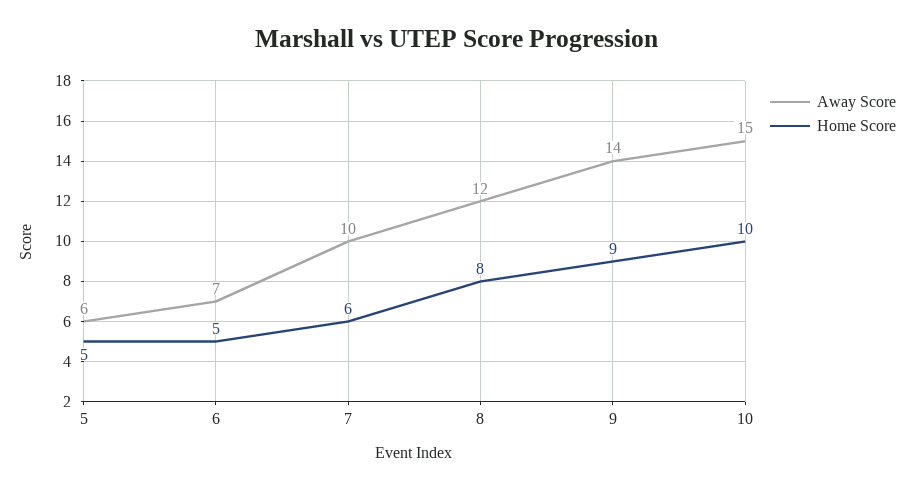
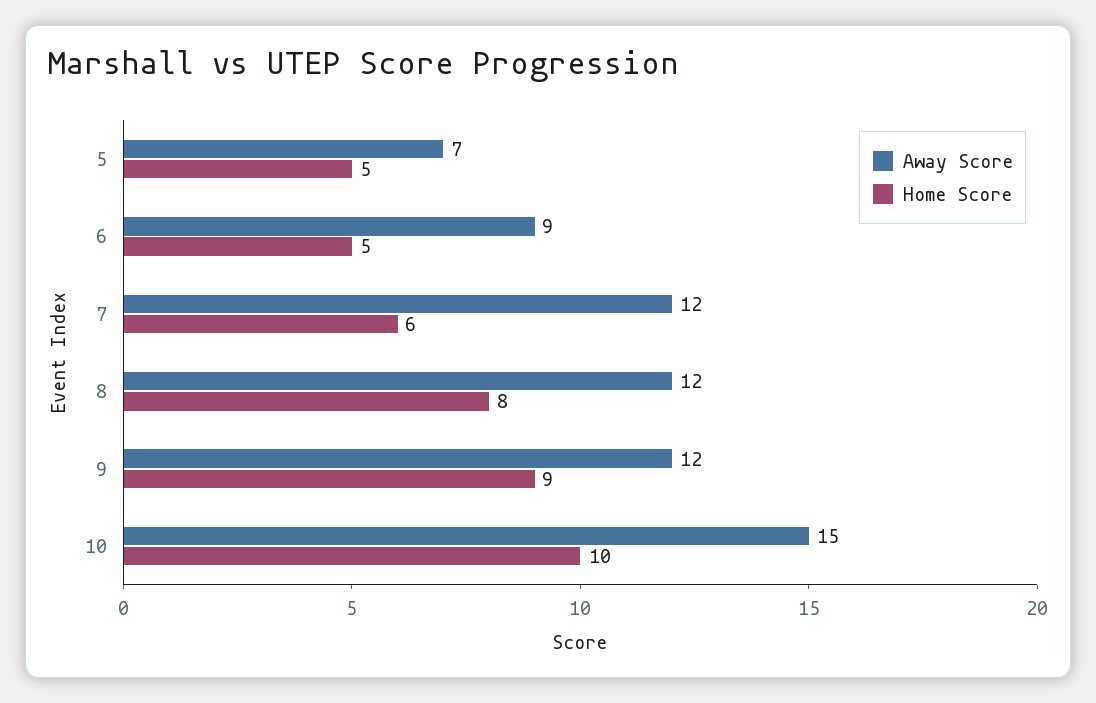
Away Score, 5: 6 -> 7
Away Score, 6: 7 -> 9
Away Score, 7: 10 -> 12
Away Score, 9: 14 -> 12

